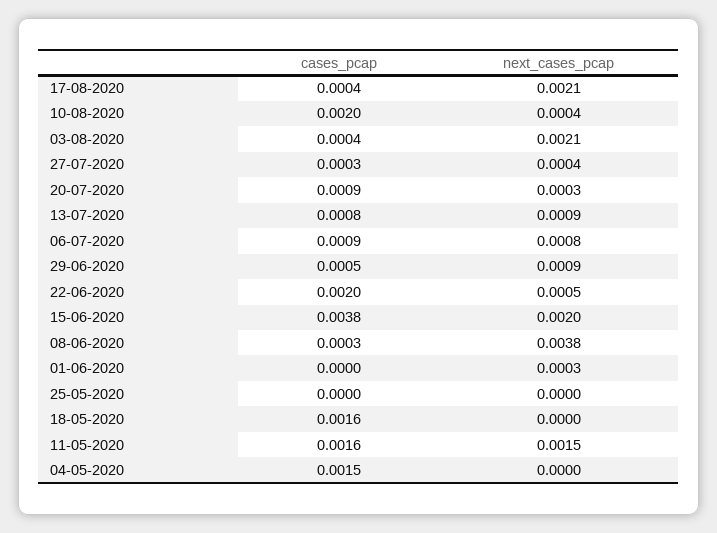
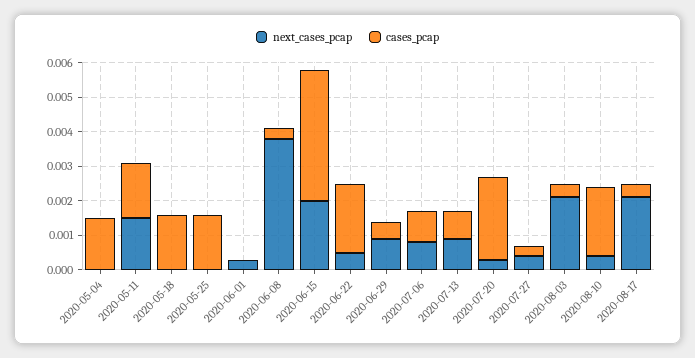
cases_pcap, 20-07-2020: 0.0009 -> 0.0025
cases_pcap, 25-05-2020: 0 -> 0.0015

